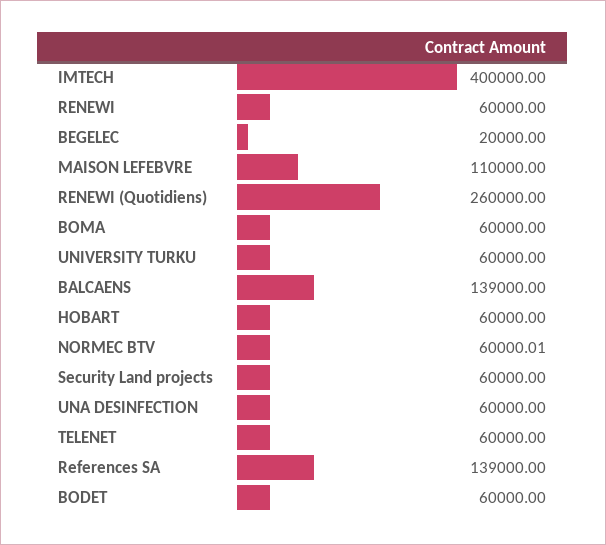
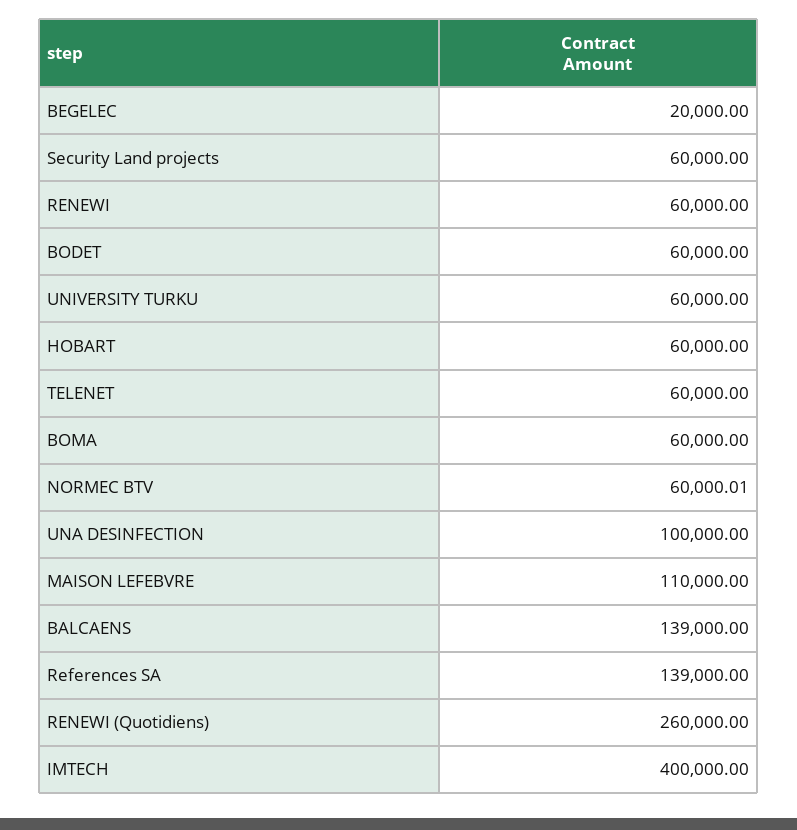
UNA DESINFECTION: 60000 -> 100000

